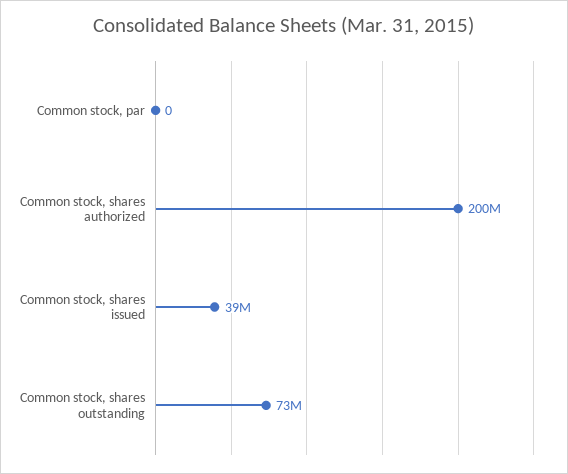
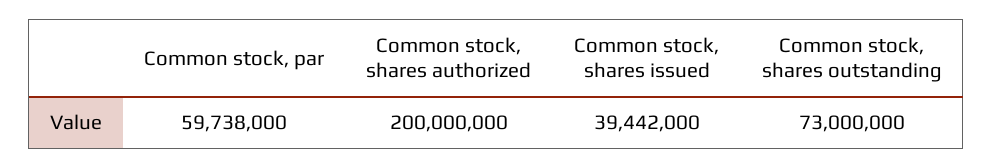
Common stock, par: 0 -> 59738000

